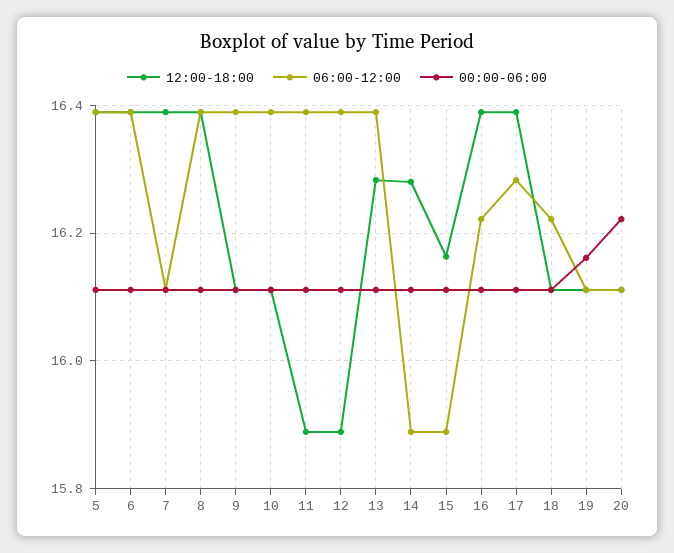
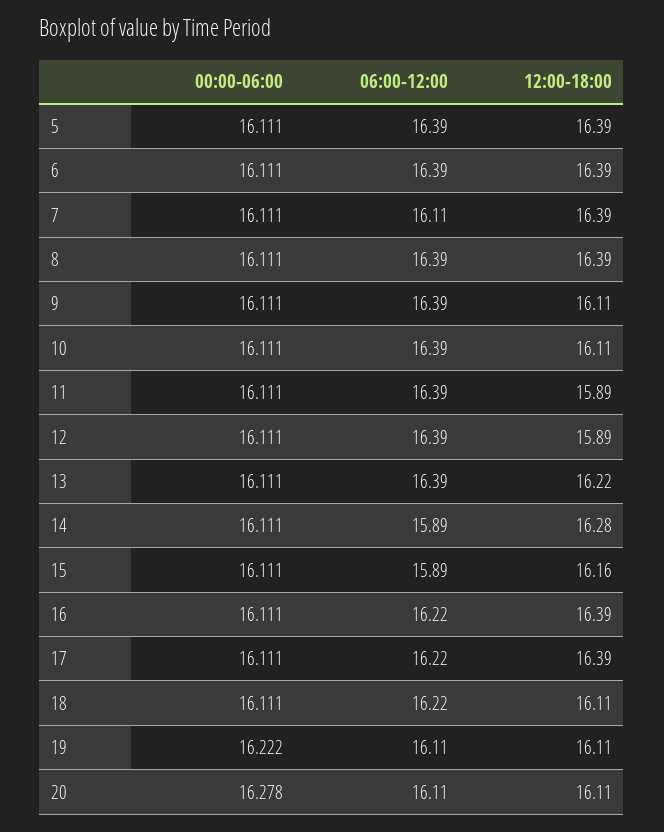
12:00-18:00, 13: 16.28 -> 16.22
06:00-12:00, 17: 16.28 -> 16.22
00:00-06:00, 19: 16.16 -> 16.222
00:00-06:00, 20: 16.22 -> 16.278

